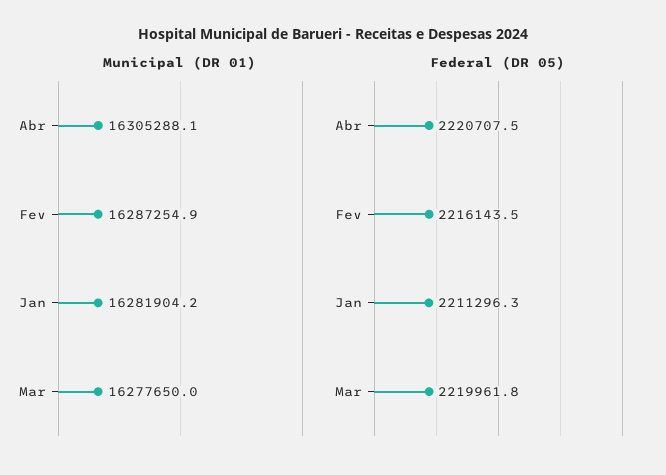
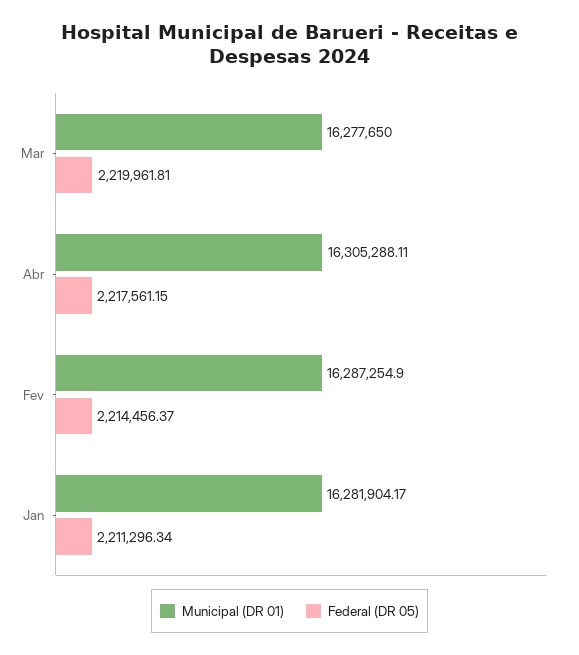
Federal (DR 05), Abr: 2220707.5 -> 2217561.15
Federal (DR 05), Fev: 2216143.5 -> 2214456.37

